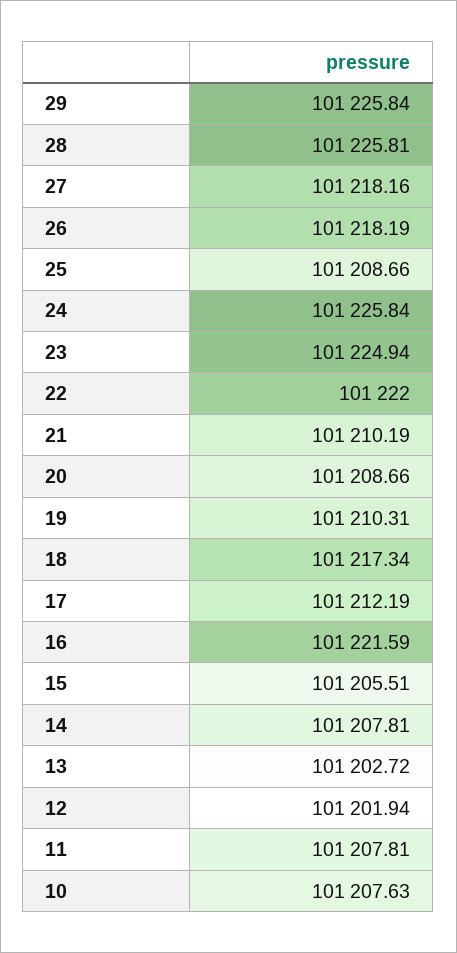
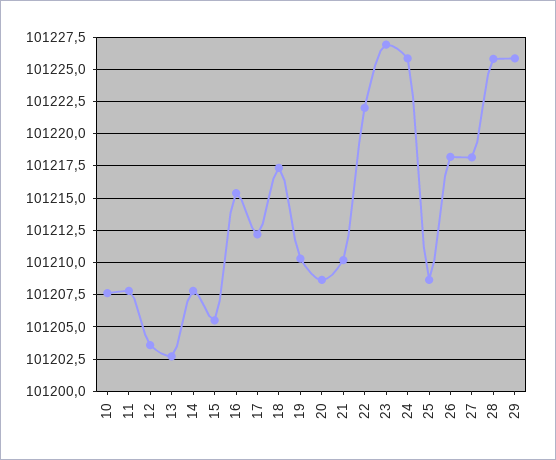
23: 101224.94 -> 101227
16: 101221.59 -> 101215.5
12: 101201.94 -> 101203.5

